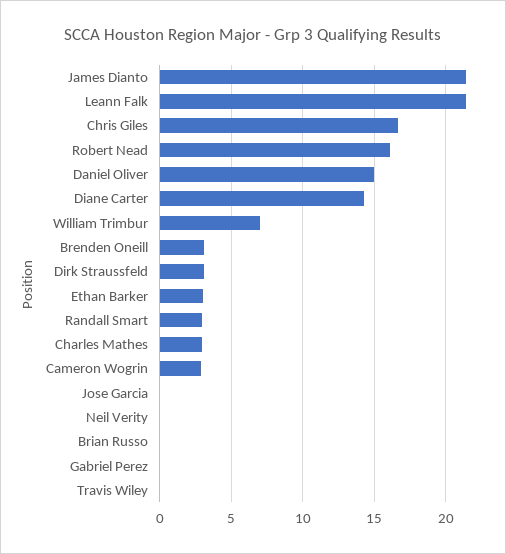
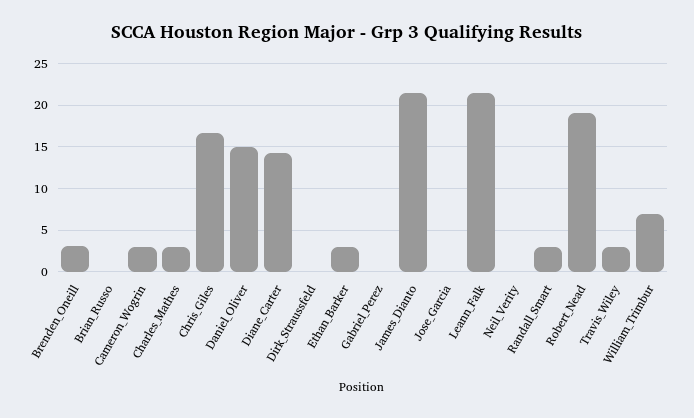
Robert Nead: 16 -> 19
Dirk Straussfeld: 3 -> 0
Travis Wiley: 0 -> 3

